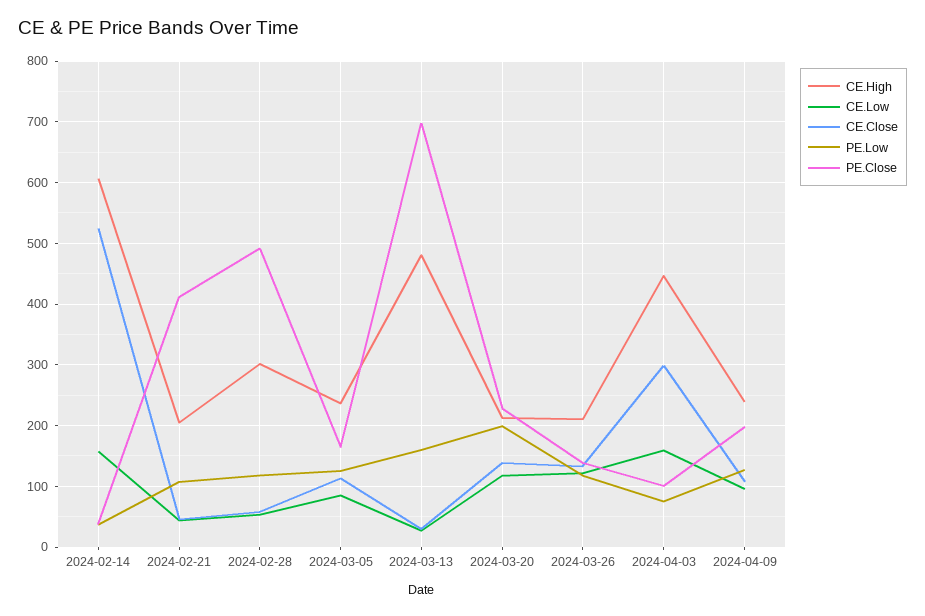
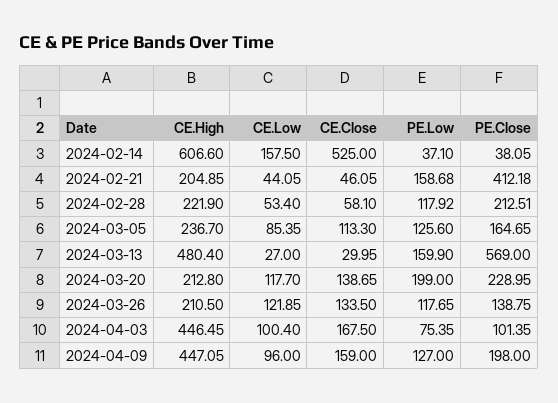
PE.Low, 2024-02-21: 110 -> 158.68
CE.High, 2024-02-28: 300 -> 221.9
PE.Close, 2024-02-28: 490 -> 212.51
PE.Close, 2024-03-13: 700 -> 569
CE.Low, 2024-04-03: 160 -> 100.4
CE.Close, 2024-04-03: 300 -> 167.5
CE.High, 2024-04-09: 240 -> 447.05
CE.Close, 2024-04-09: 110 -> 159

